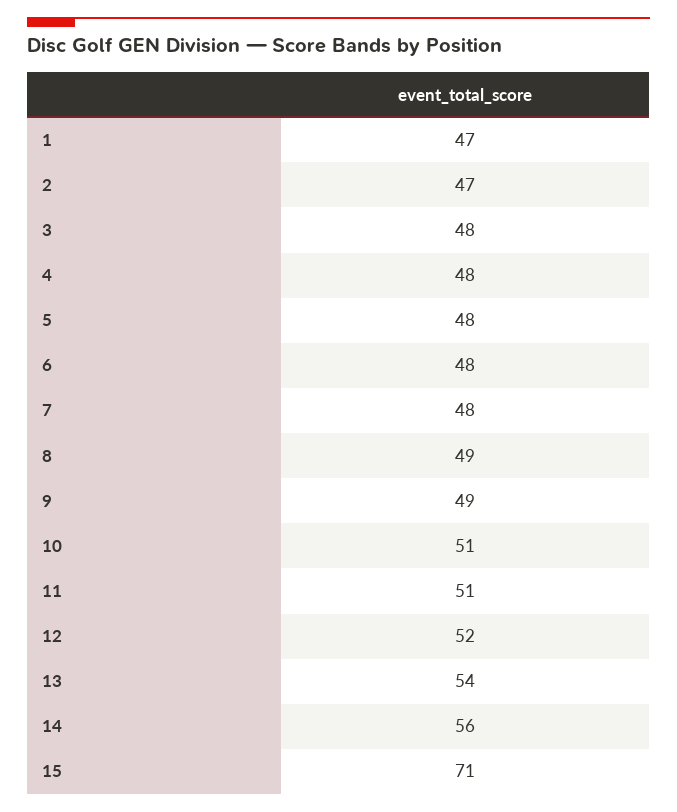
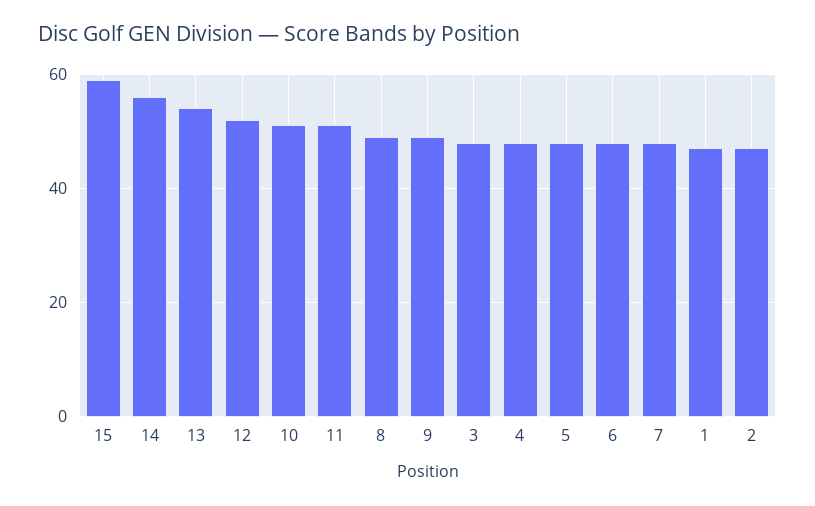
15: 71 -> 60

